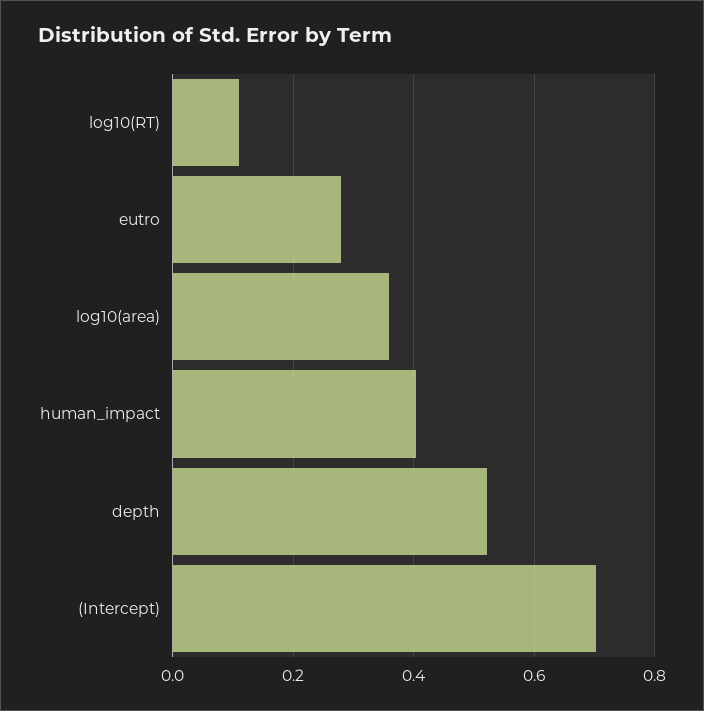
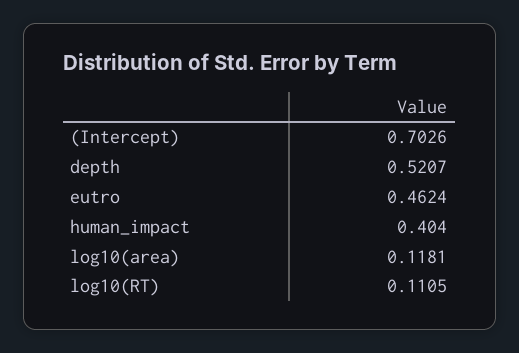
eutro: 0.28 -> 0.4624
log10(area): 0.36 -> 0.1181

